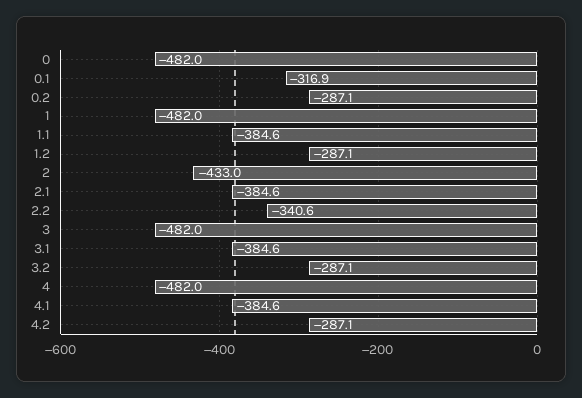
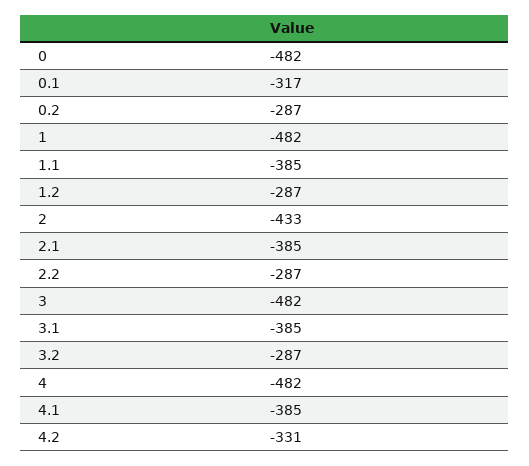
2.2: -340.6 -> -287
4.2: -287.1 -> -331

